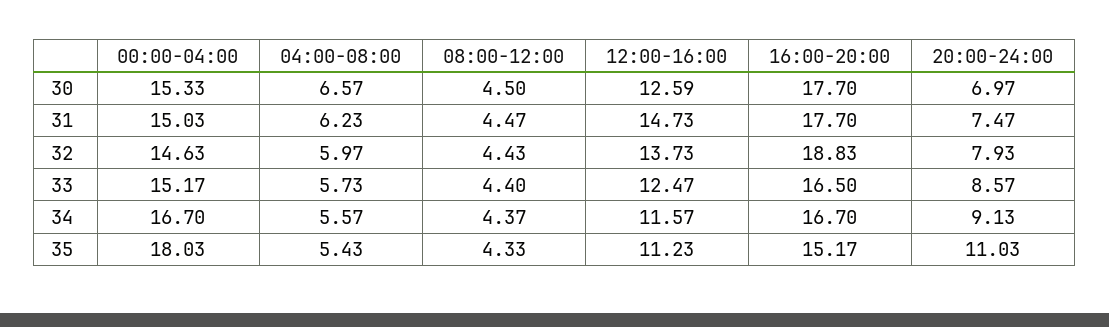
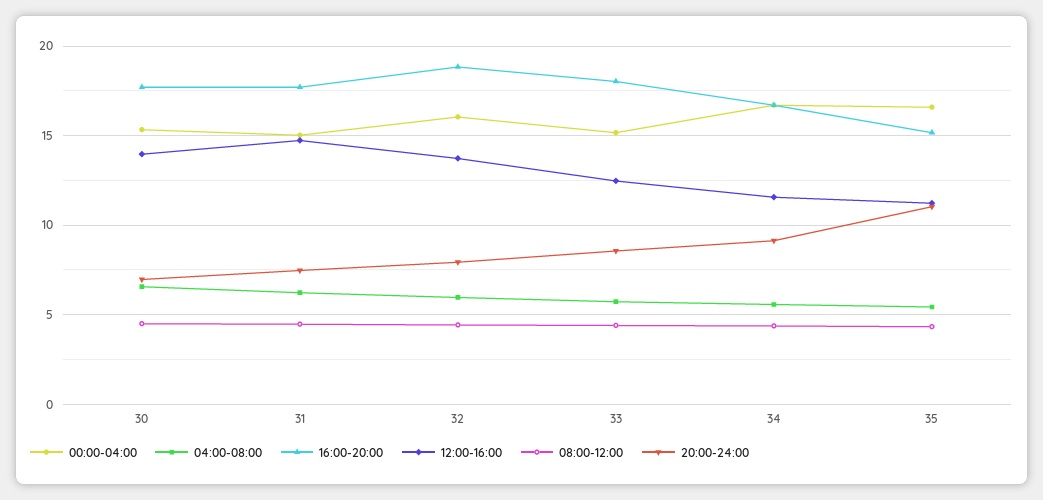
12:00-16:00, 30: 12.59 -> 14
00:00-04:00, 32: 14.63 -> 16
16:00-20:00, 33: 16.5 -> 18
00:00-04:00, 35: 18.03 -> 16.5

